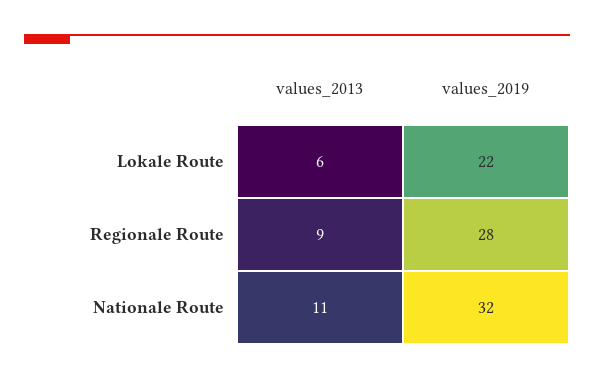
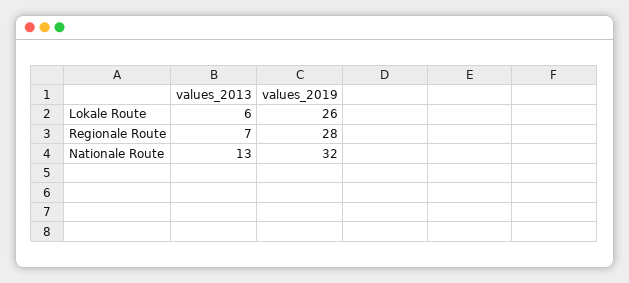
values_2019, Lokale Route: 22 -> 26
values_2013, Regionale Route: 9 -> 7
values_2013, Nationale Route: 11 -> 13

